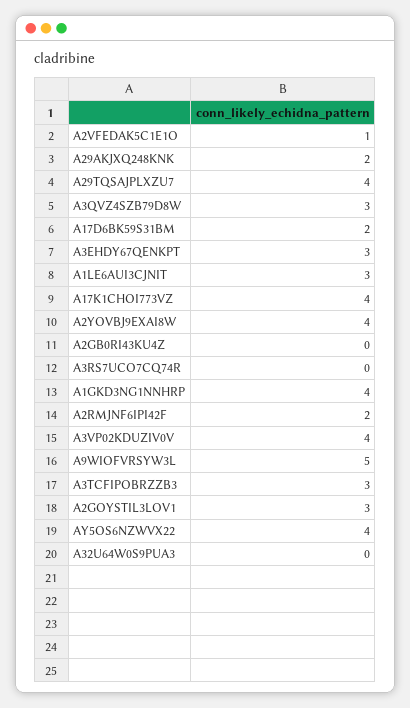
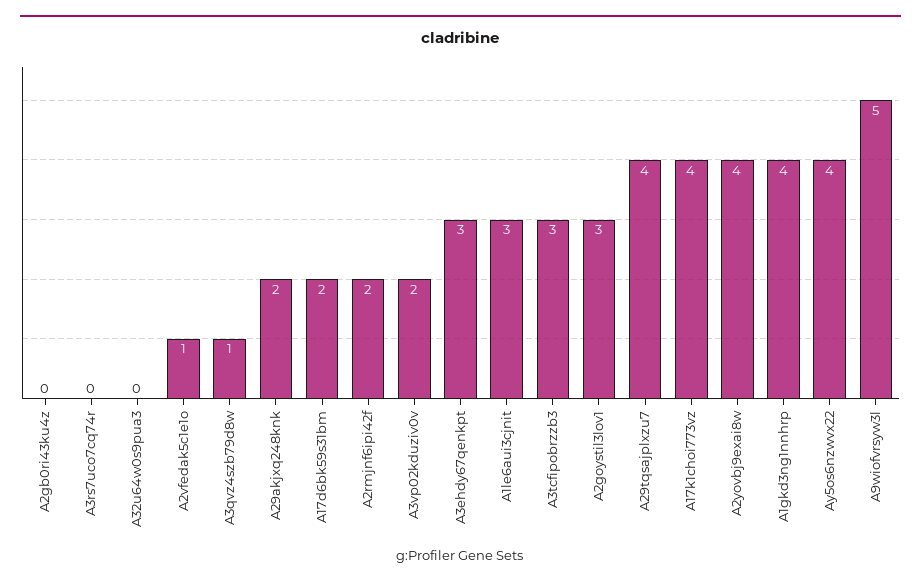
A3QVZ4SZB79D8W: 3 -> 1
A3VP02KDUZIV0V: 4 -> 2

